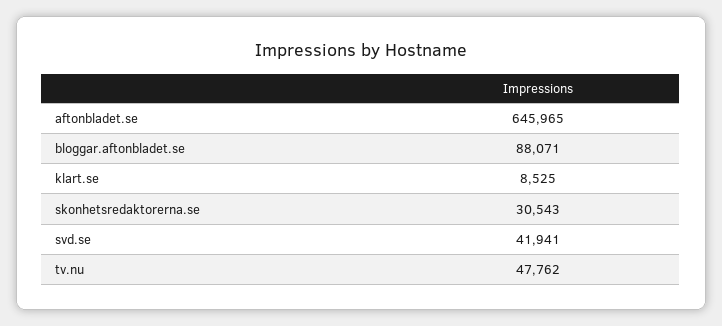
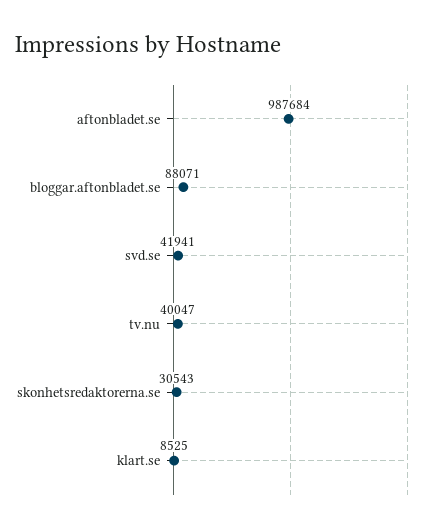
aftonbladet.se: 645965 -> 987684
tv.nu: 47762 -> 40047

